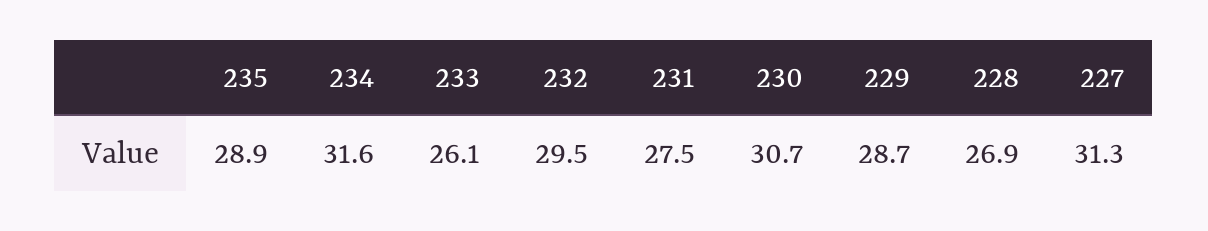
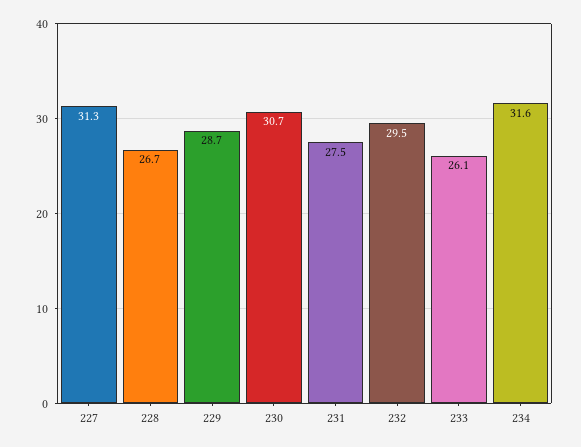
235: 28.9 -> none
228: 26.9 -> 26.7

